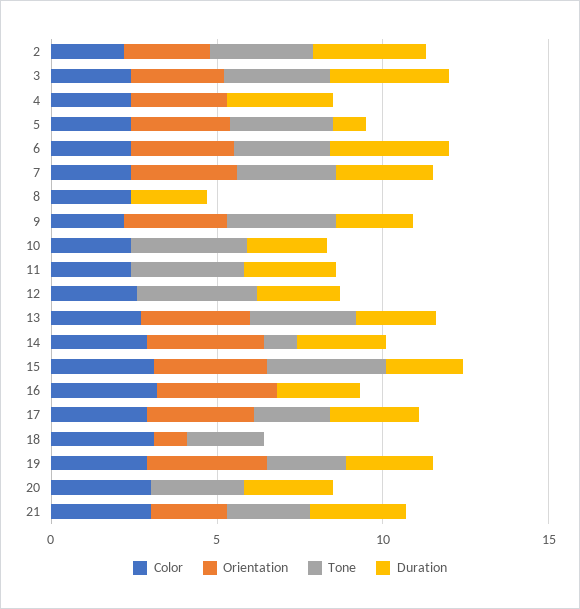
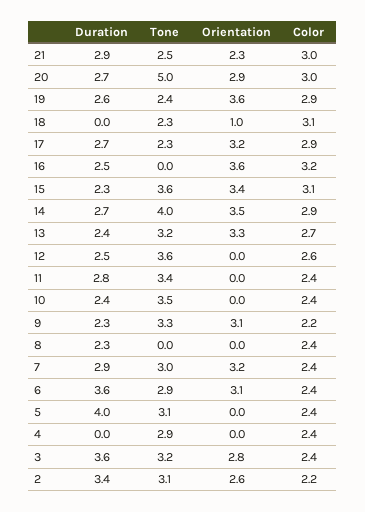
Orientation, 4: 3 -> 0
Tone, 4: 0 -> 2.9
Duration, 4: 3 -> 0
Orientation, 5: 3 -> 0
Duration, 5: 1 -> 4
Tone, 14: 1 -> 4
Orientation, 20: 0 -> 2.9
Tone, 20: 3 -> 5

